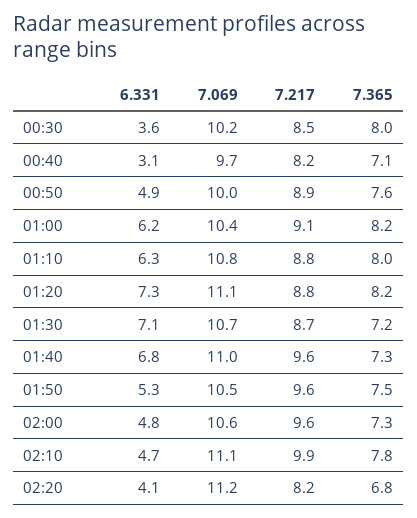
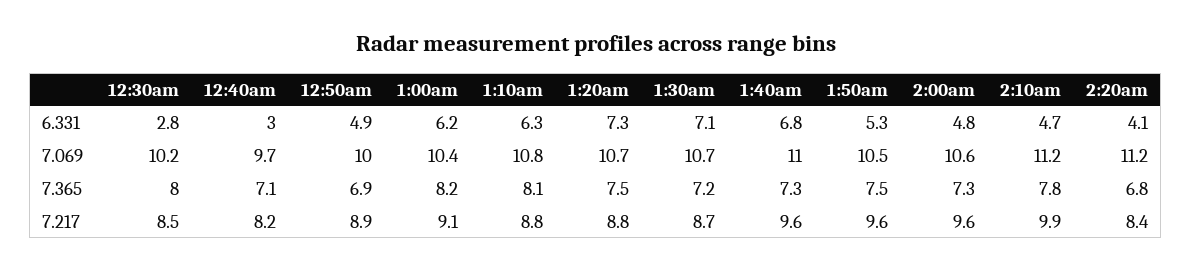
6.331, 00:30: 3.6 -> 2.8
6.331, 00:40: 3.1 -> 3
7.365, 00:50: 7.6 -> 6.9
7.365, 01:10: 8 -> 8.1
7.069, 01:20: 11.1 -> 10.7
7.365, 01:20: 8.2 -> 7.5
7.069, 02:10: 11.1 -> 11.2
7.217, 02:20: 8.2 -> 8.4

